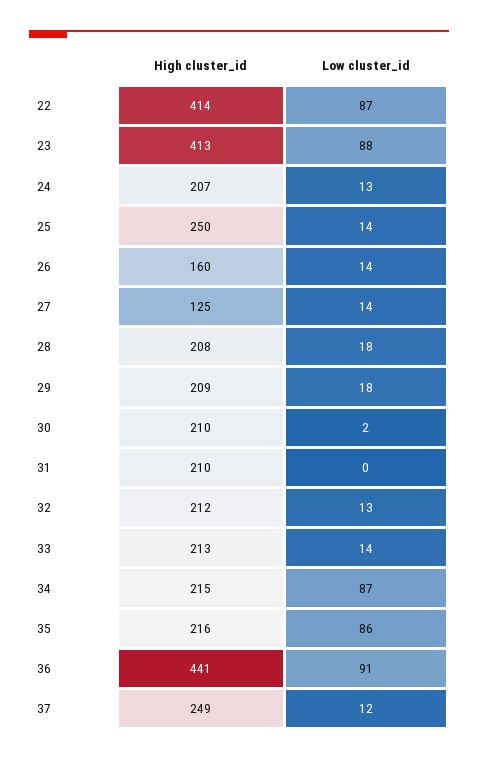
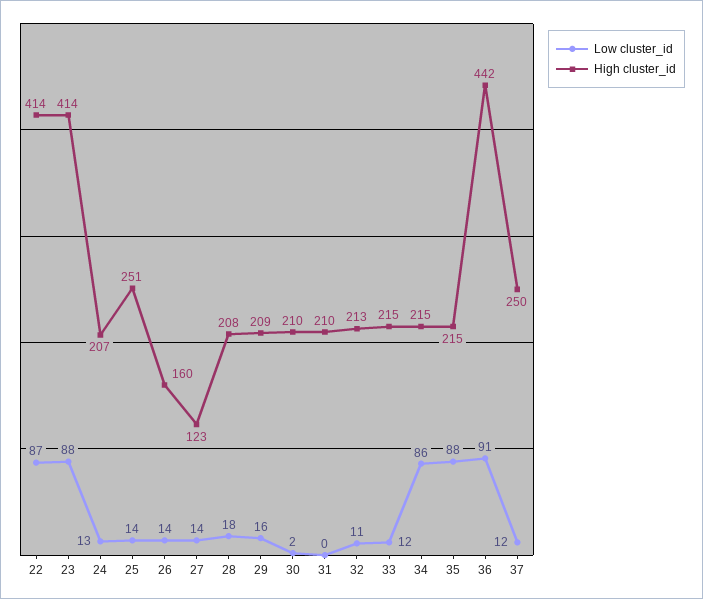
High cluster_id, 23: 413 -> 414
High cluster_id, 25: 250 -> 251
High cluster_id, 27: 125 -> 123
Low cluster_id, 29: 18 -> 16
High cluster_id, 32: 212 -> 213
Low cluster_id, 32: 13 -> 11
High cluster_id, 33: 213 -> 215
Low cluster_id, 33: 14 -> 12
Low cluster_id, 34: 87 -> 86
High cluster_id, 35: 216 -> 215
Low cluster_id, 35: 86 -> 88
High cluster_id, 36: 441 -> 442
High cluster_id, 37: 249 -> 250

